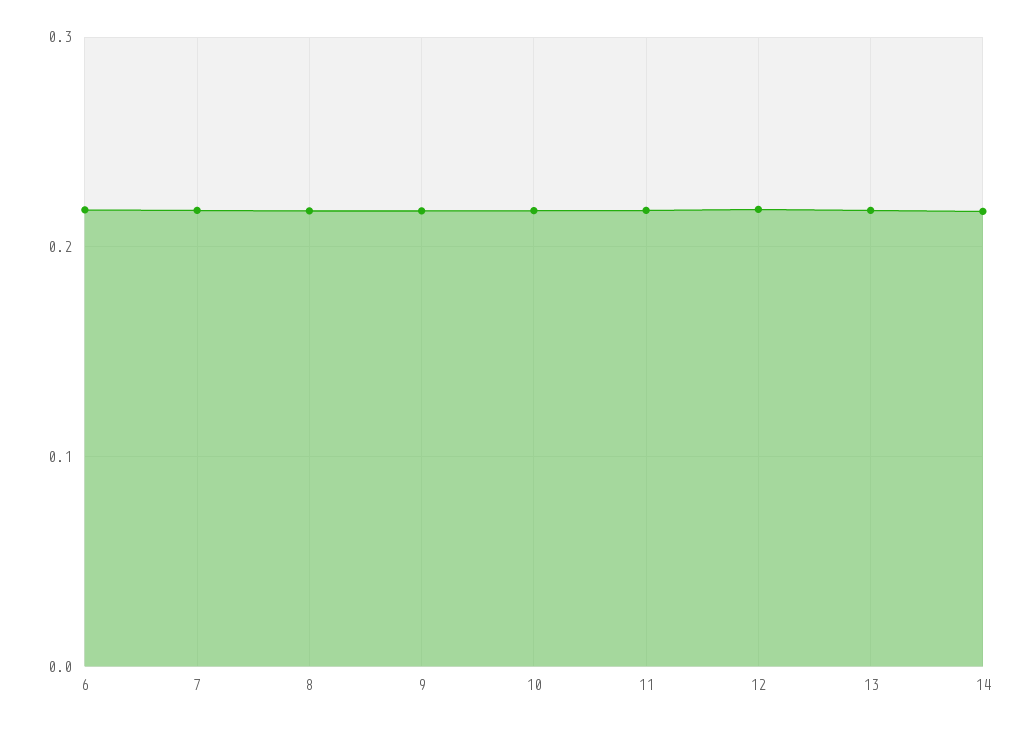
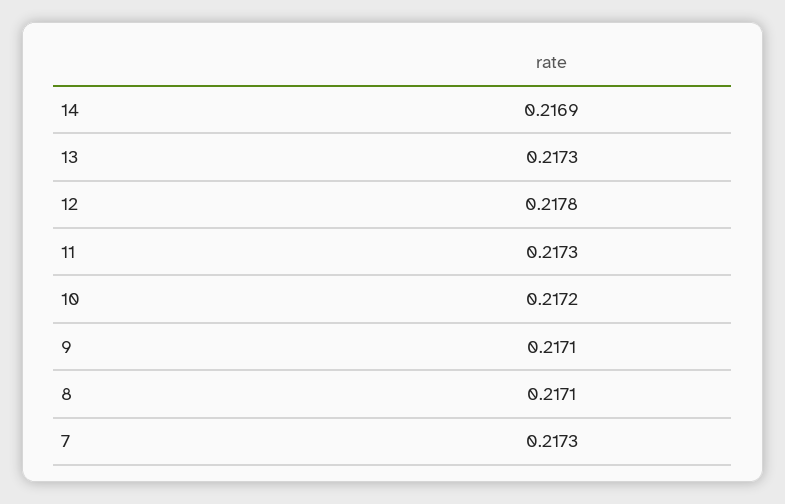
6: 0.22 -> none

